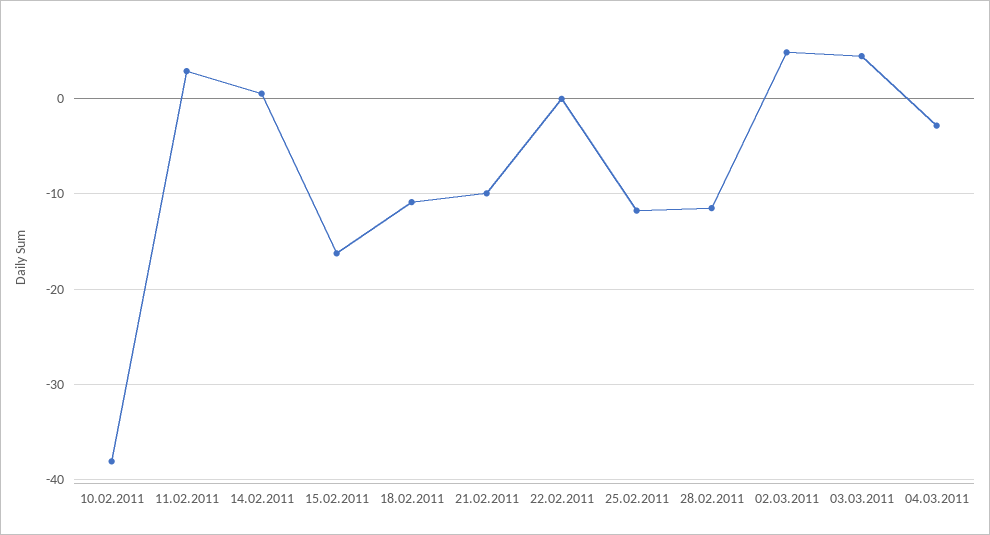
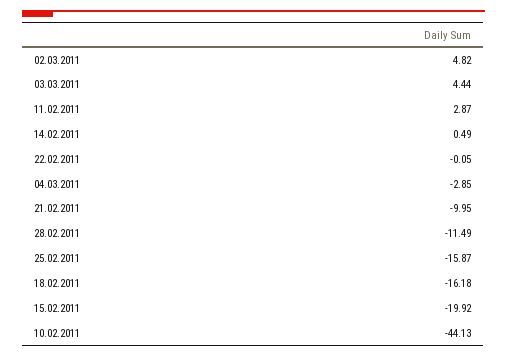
10.02.2011: -38 -> -44.13
15.02.2011: -16 -> -19.92
18.02.2011: -11 -> -16.18
25.02.2011: -12 -> -15.87

